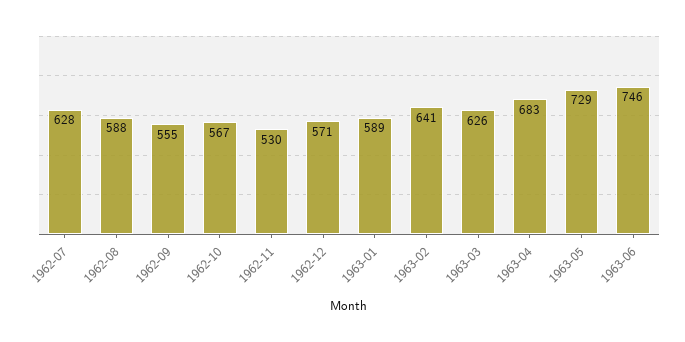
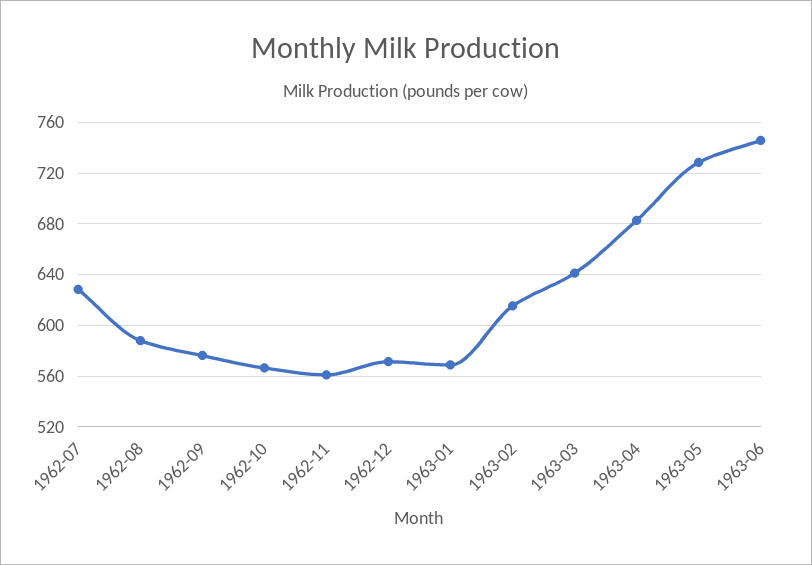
1962-09: 555 -> 575
1962-11: 530 -> 560
1963-01: 589 -> 570
1963-02: 641 -> 615
1963-03: 626 -> 640

